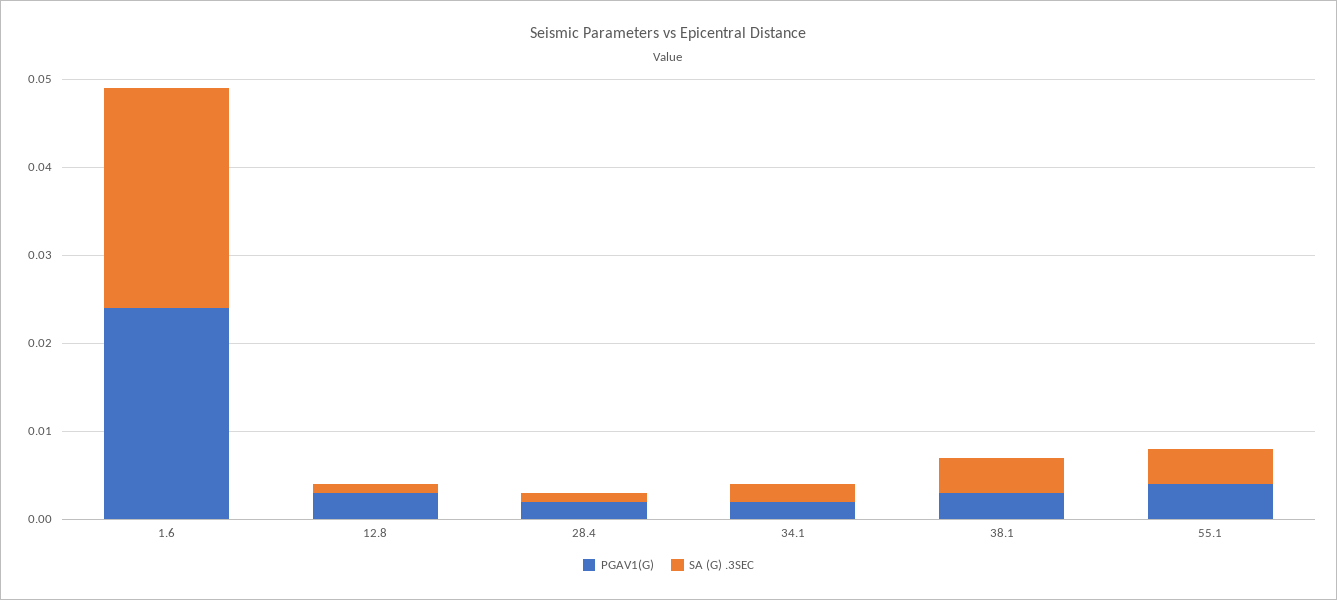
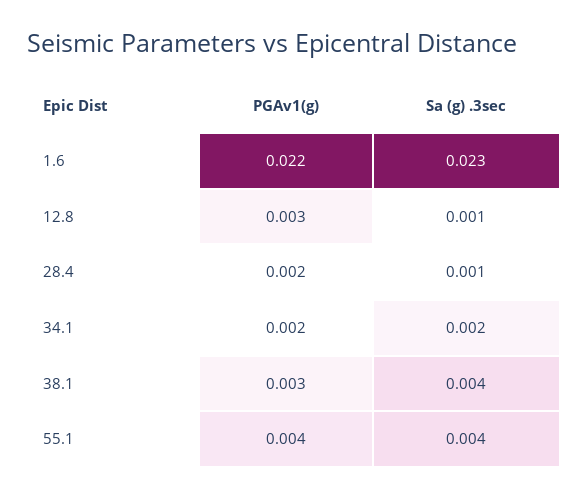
PGAV1(G), 1.6: 0.024 -> 0.022
SA (G) .3SEC, 1.6: 0.025 -> 0.023

